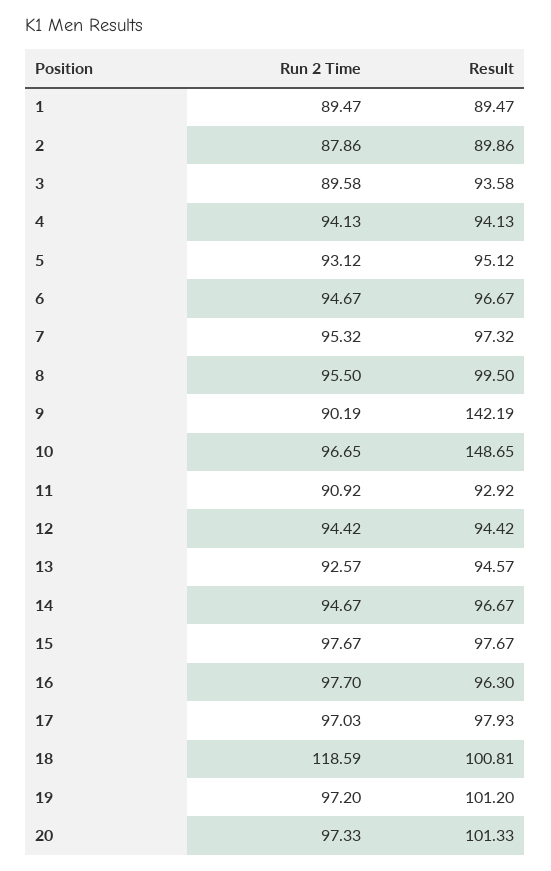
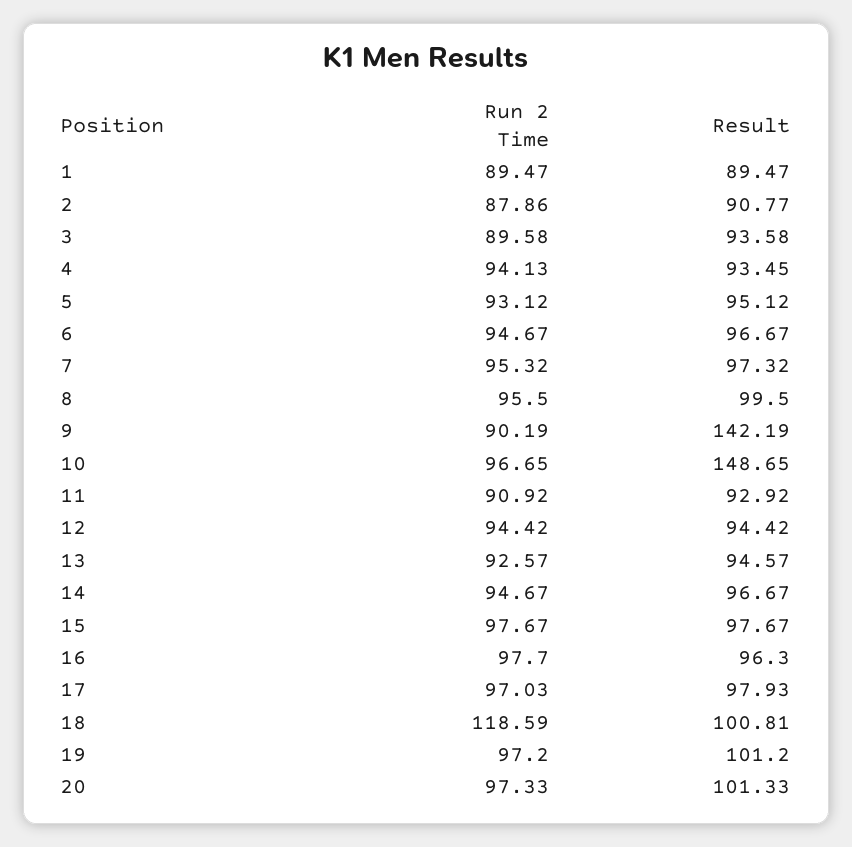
Result, 2: 89.86 -> 90.77
Result, 4: 94.13 -> 93.45

